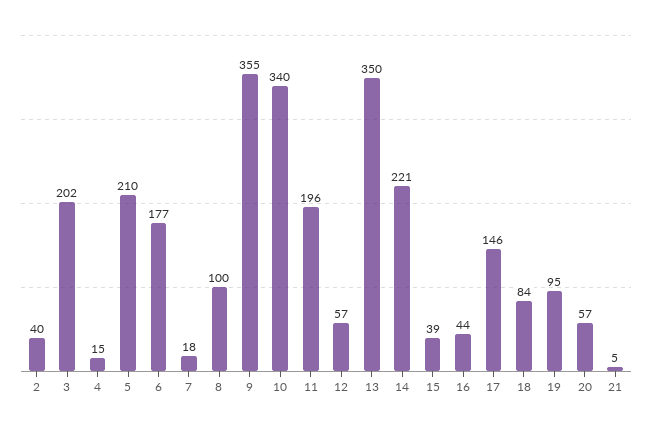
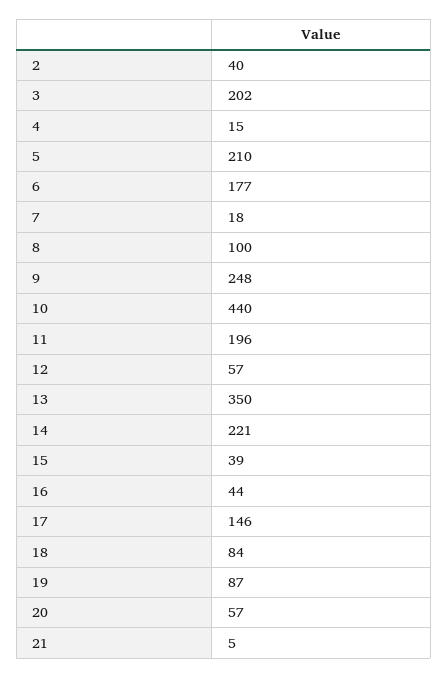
9: 355 -> 248
10: 340 -> 440
19: 95 -> 87

